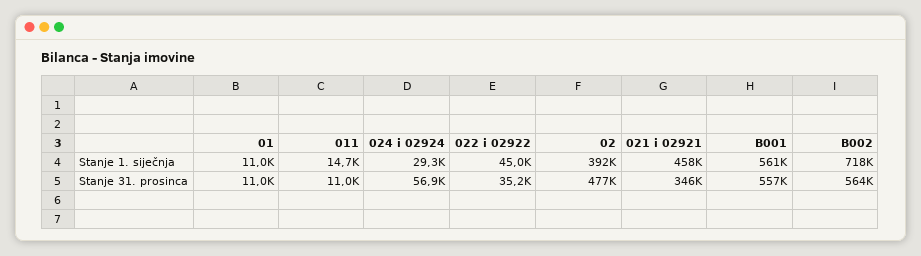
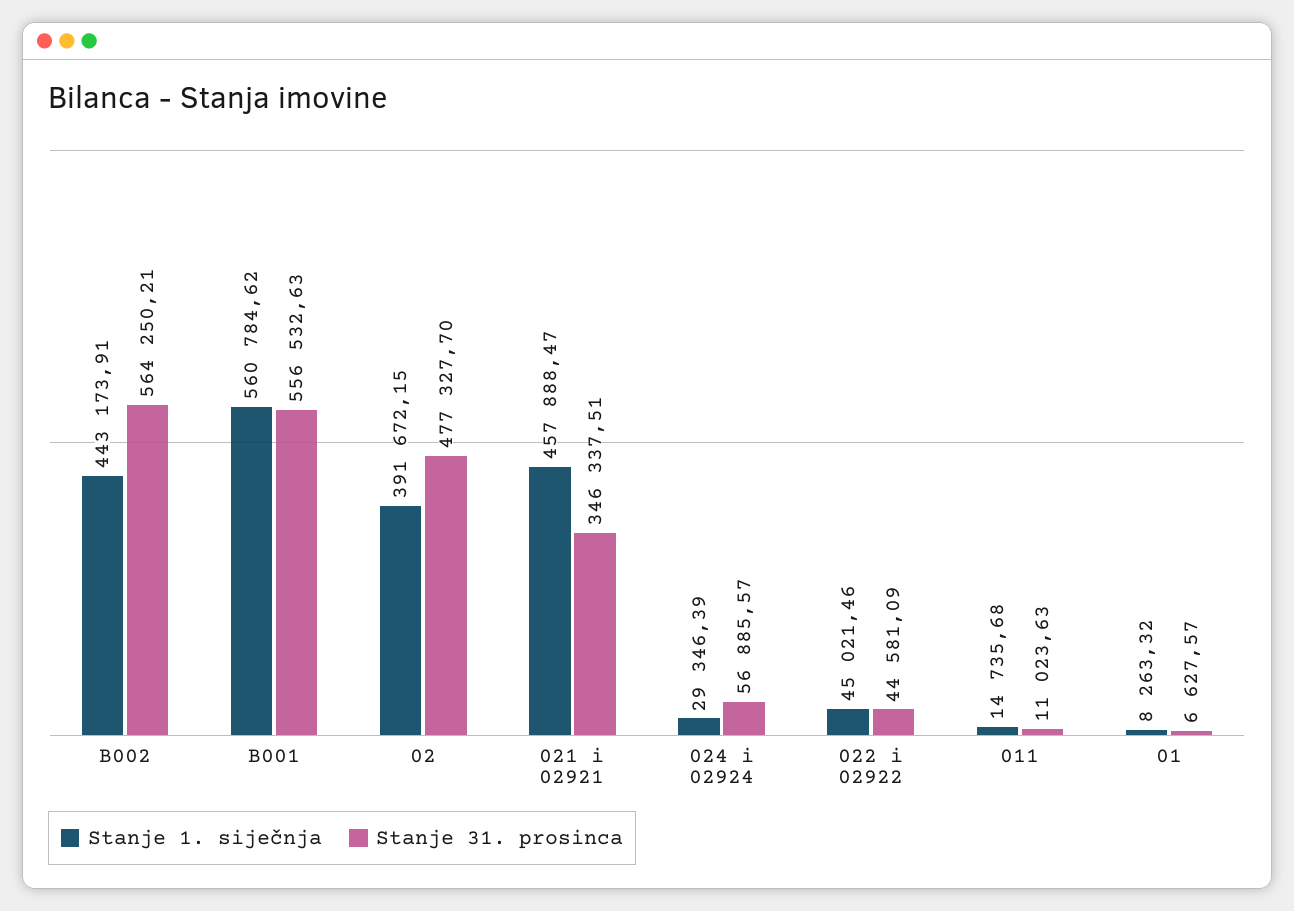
Stanje 1. siječnja, 01: 11000 -> 8263.32
Stanje 1. siječnja, B002: 718000 -> 443173.91
Stanje 31. prosinca, 01: 11000 -> 6627.57
Stanje 31. prosinca, 022 i 02922: 35200 -> 44581.09

